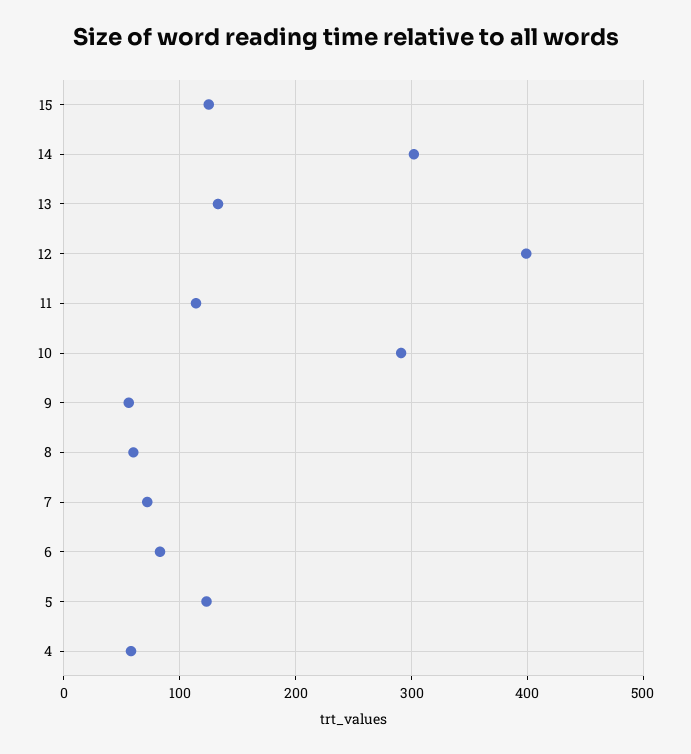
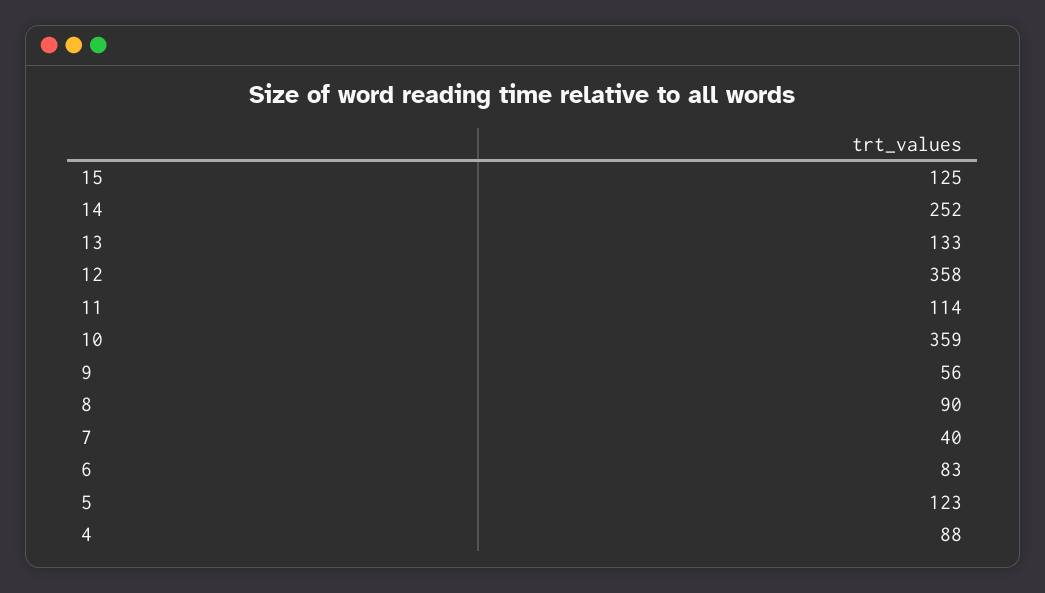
14: 300 -> 252
12: 400 -> 358
10: 290 -> 359
8: 60 -> 90
7: 70 -> 40
4: 60 -> 88

